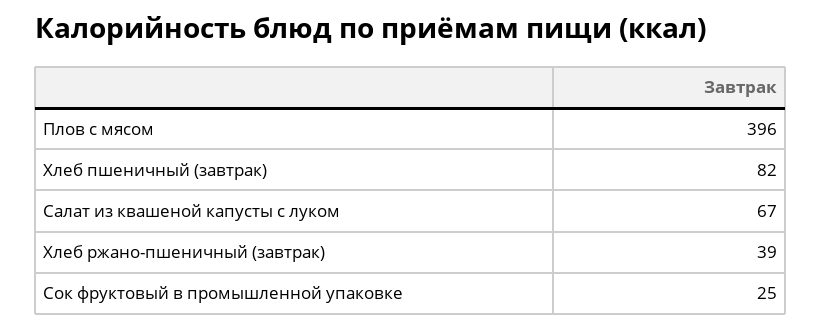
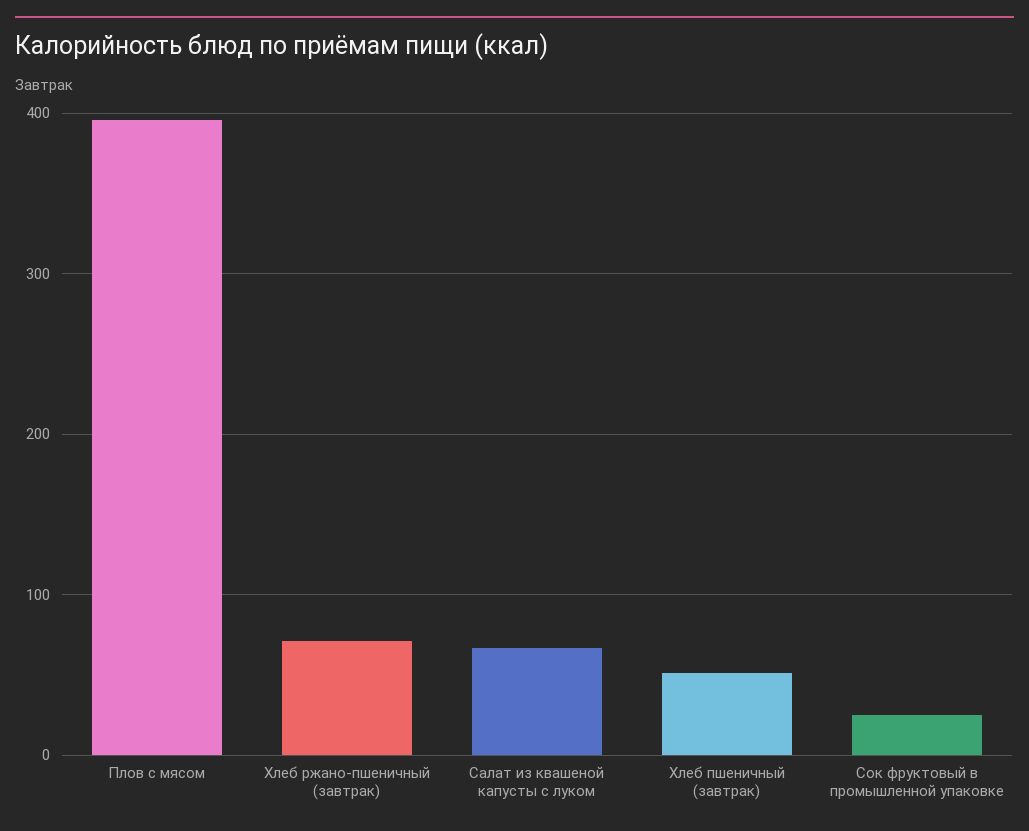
Хлеб пшеничный (завтрак): 82 -> 50
Хлеб ржано-пшеничный (завтрак): 39 -> 70

